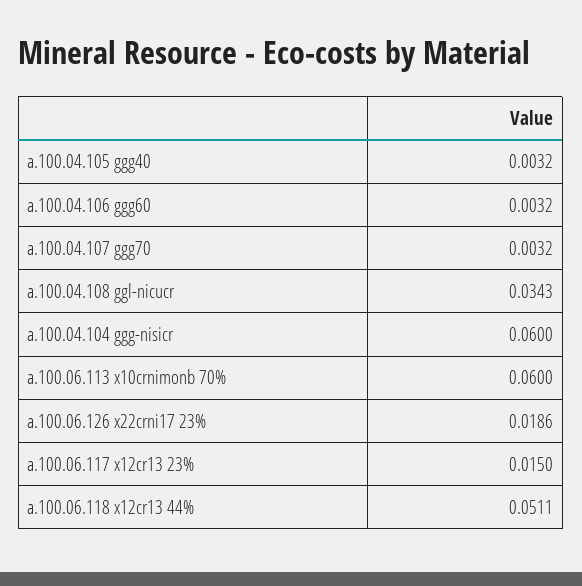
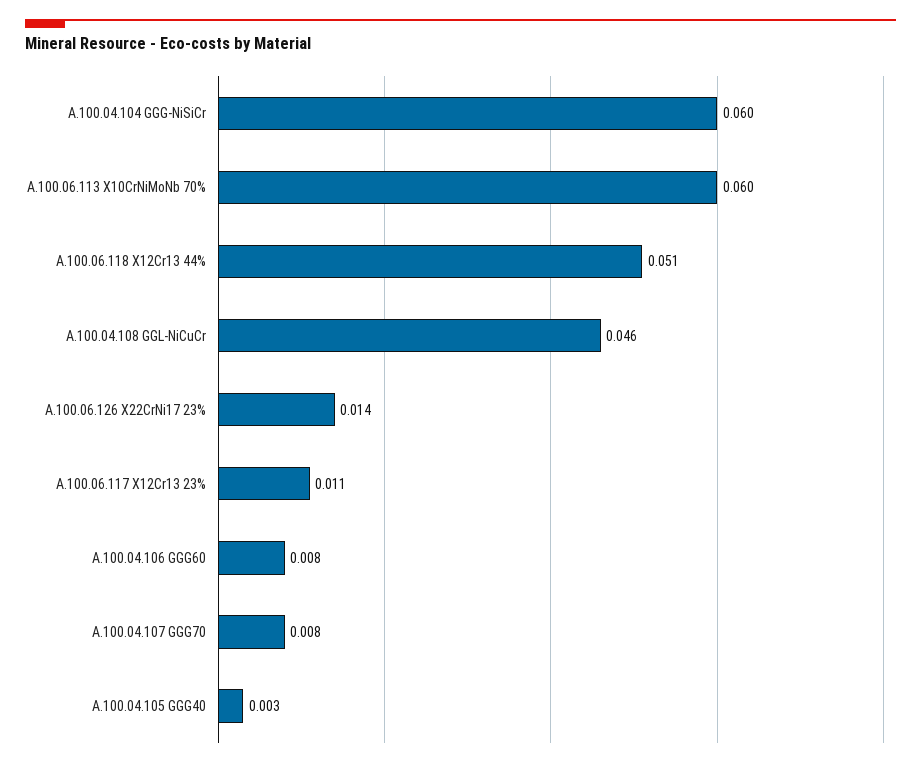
a.100.04.106 ggg60: 0.0032 -> 0.008
a.100.04.107 ggg70: 0.0032 -> 0.008
a.100.04.108 ggl-nicucr: 0.0343 -> 0.046
a.100.06.126 x22crni17 23%: 0.0186 -> 0.014
a.100.06.117 x12cr13 23%: 0.015 -> 0.011

